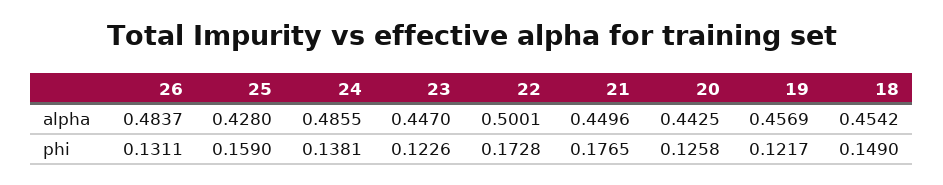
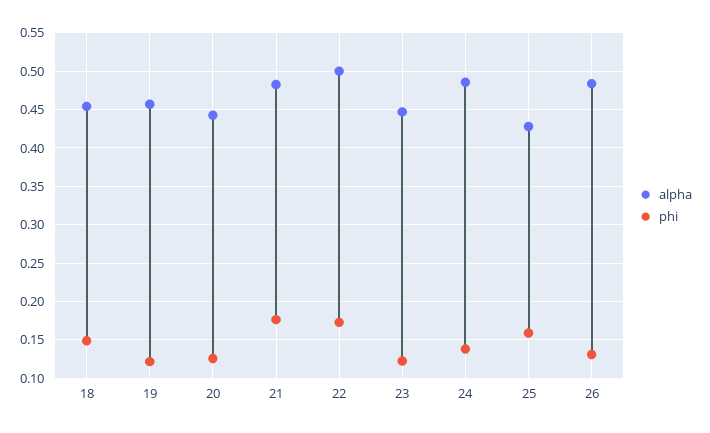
alpha, 21: 0.4496 -> 0.48

